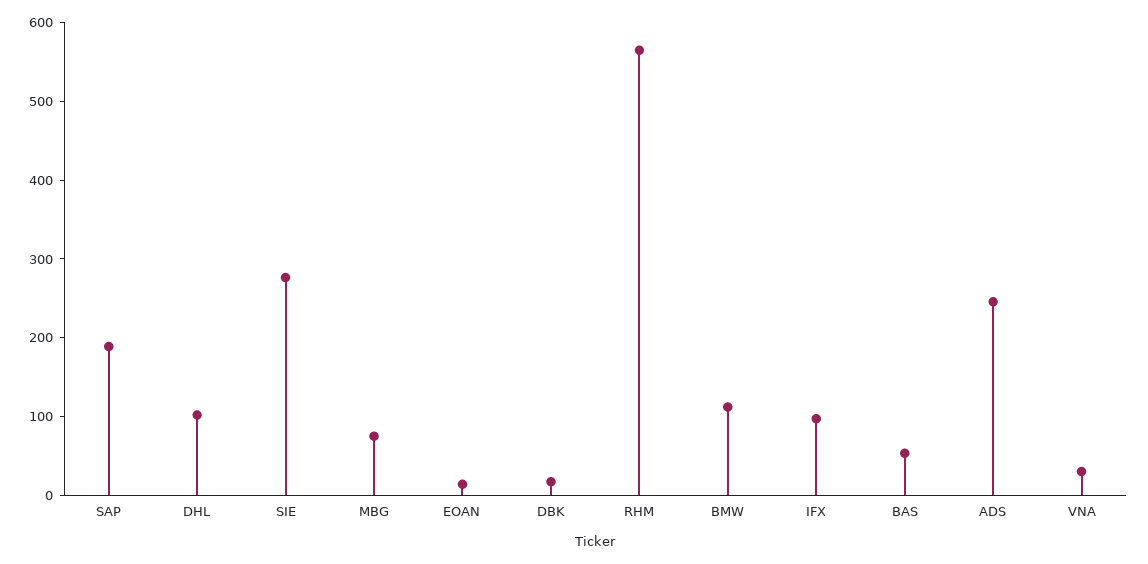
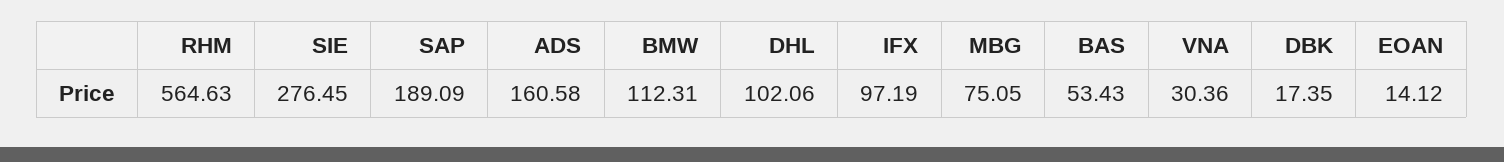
ADS: 240 -> 160.58

